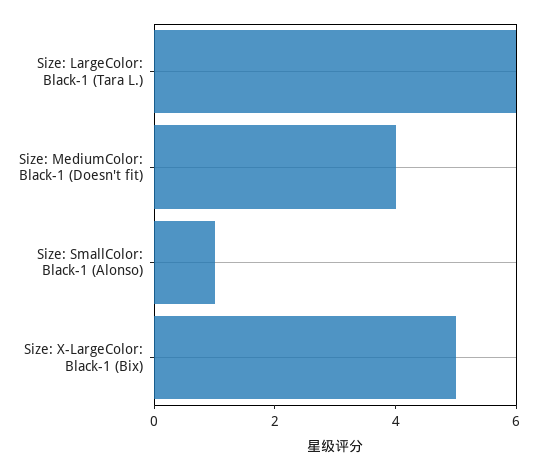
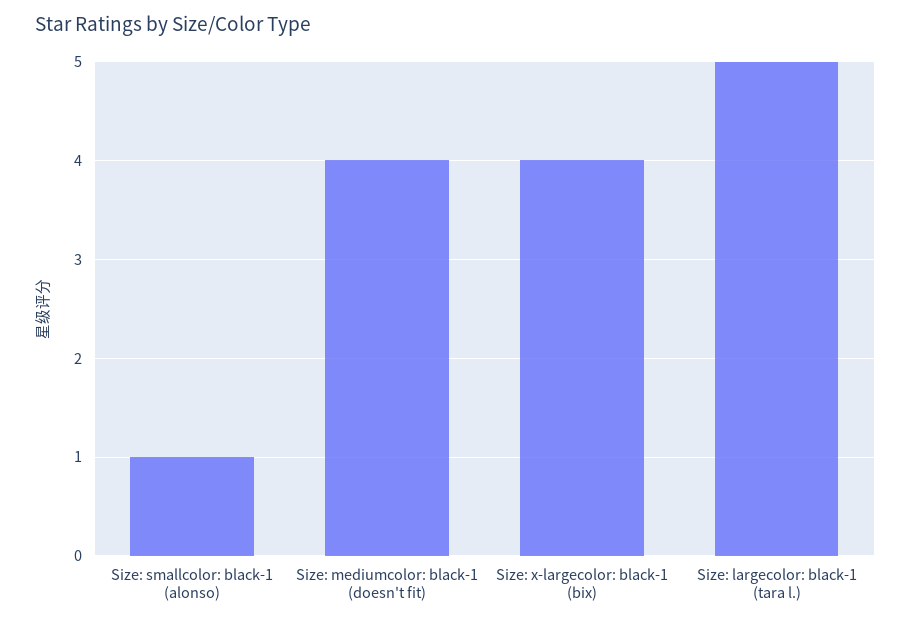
Size: LargeColor: Black-1 (Tara L.): 6 -> 5
Size: X-LargeColor: Black-1 (Bix): 5 -> 4

